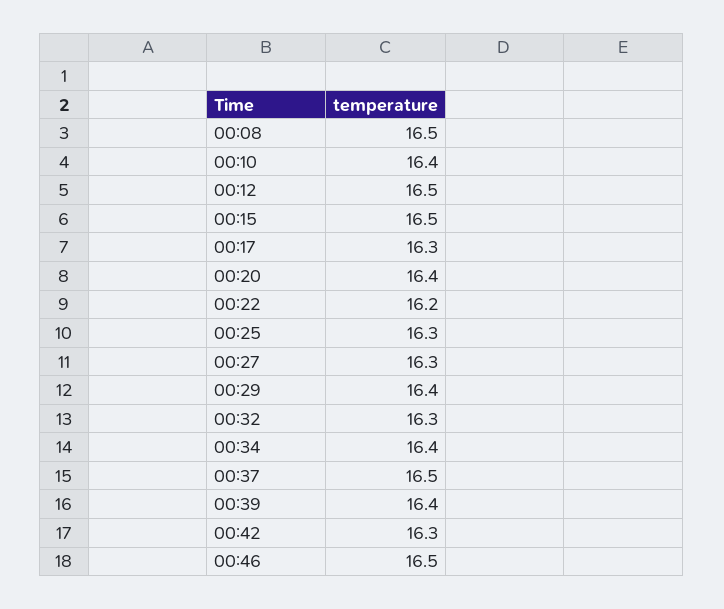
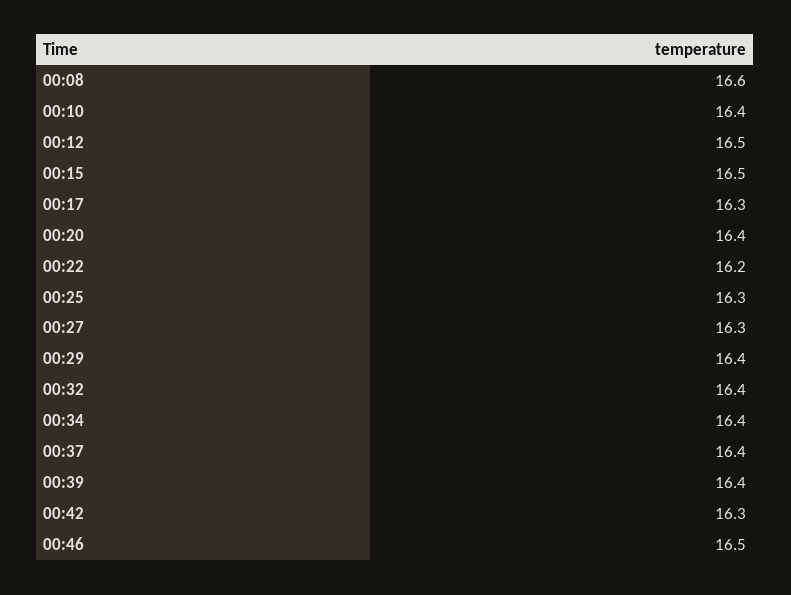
00:08: 16.5 -> 16.6
00:32: 16.3 -> 16.4
00:37: 16.5 -> 16.4

